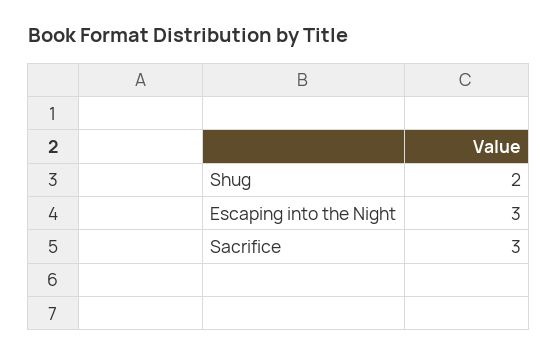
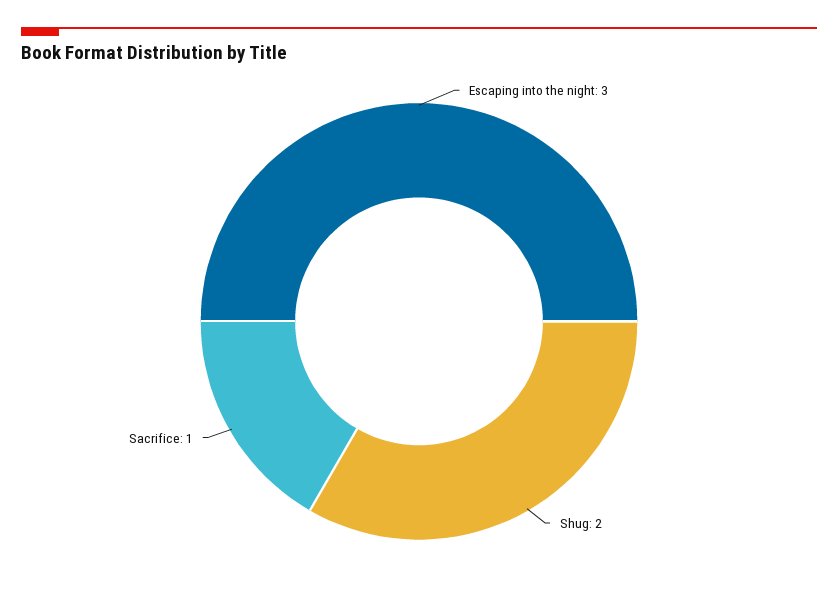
Sacrifice: 3 -> 1

